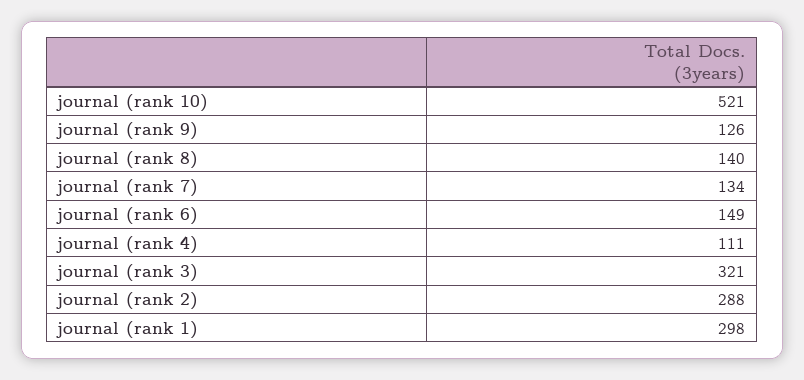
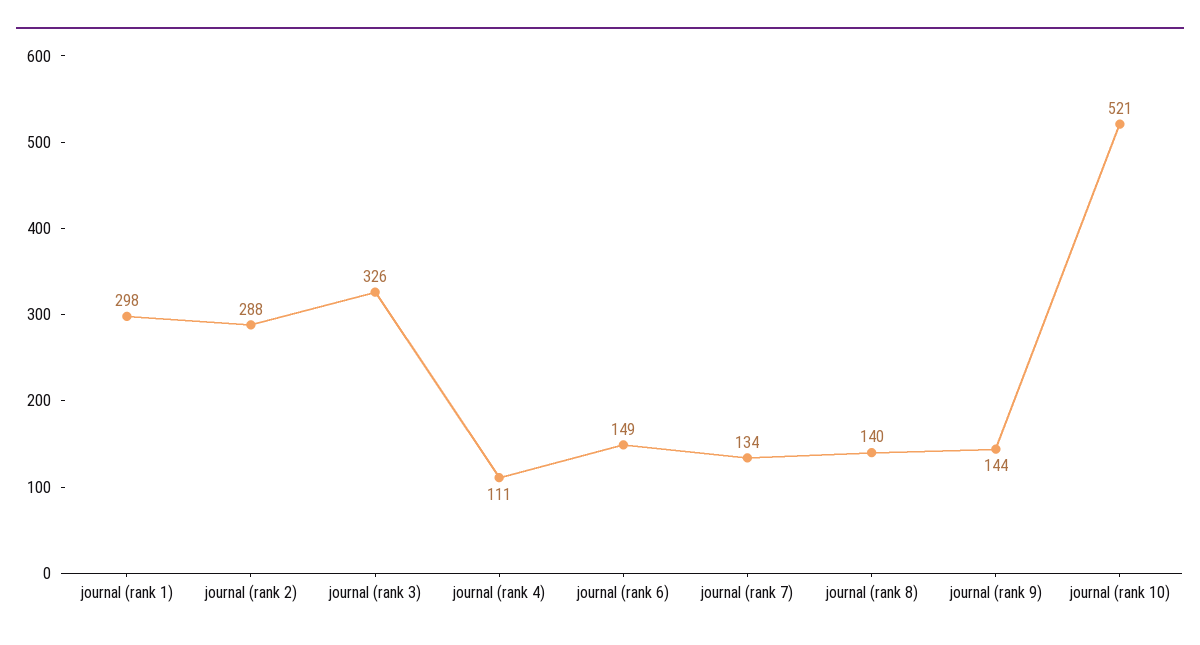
journal (rank 9): 126 -> 144
journal (rank 3): 321 -> 326

